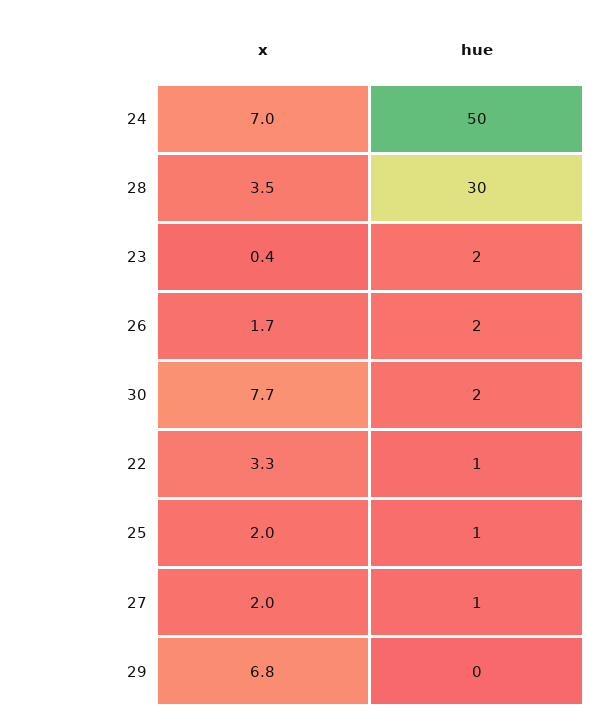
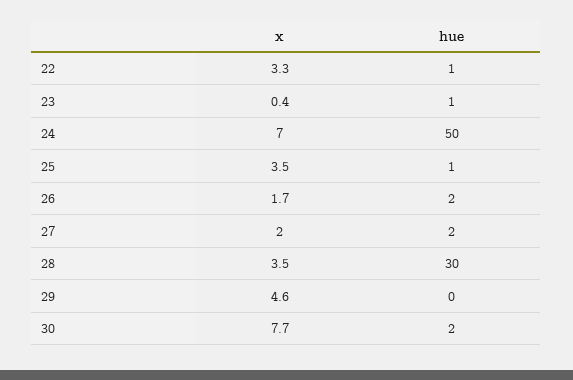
hue, 23: 2 -> 1
x, 25: 2 -> 3.5
hue, 27: 1 -> 2
x, 29: 6.8 -> 4.6

